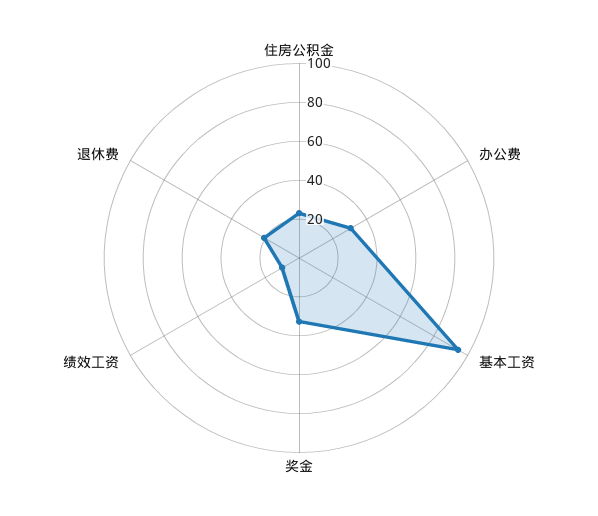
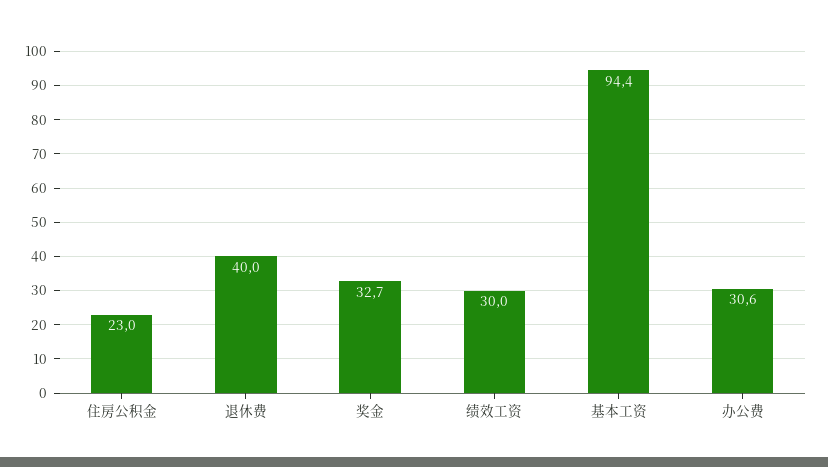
绩效工资: 10 -> 30
退休费: 20 -> 40

